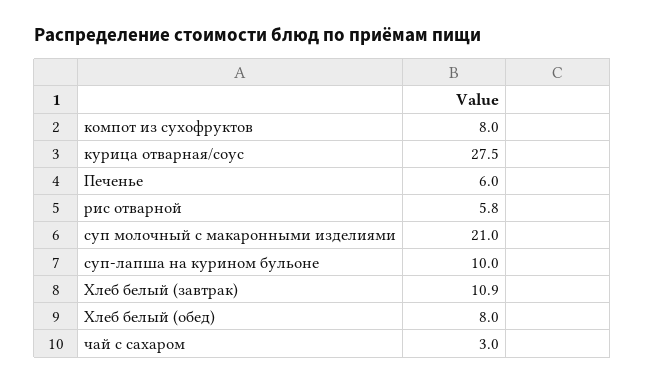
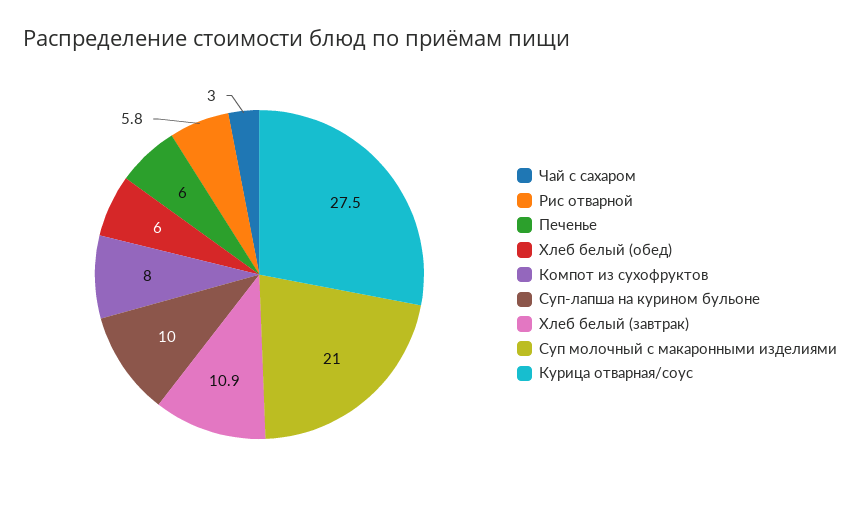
Хлеб белый (обед): 8 -> 6

